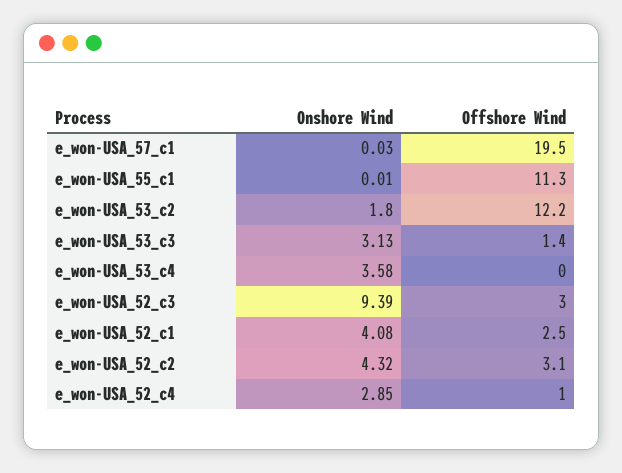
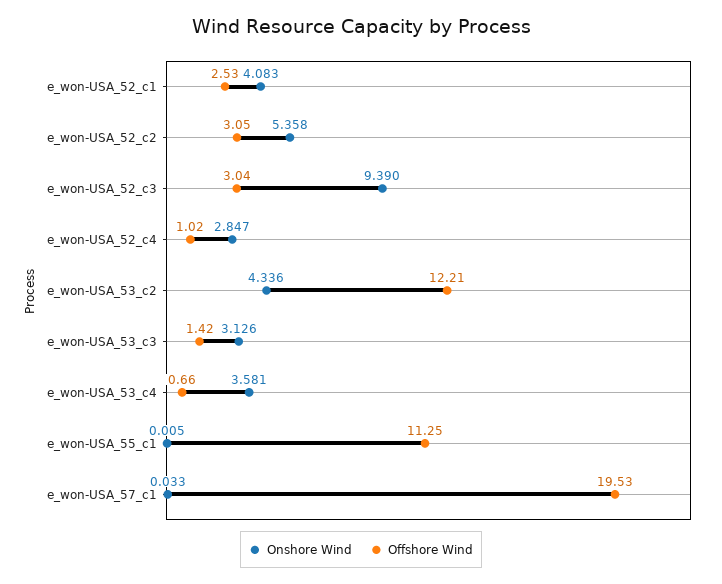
Onshore Wind, e_won-USA_53_c2: 1.8 -> 4.336
Offshore Wind, e_won-USA_53_c4: 0 -> 0.66
Onshore Wind, e_won-USA_52_c2: 4.32 -> 5.358

